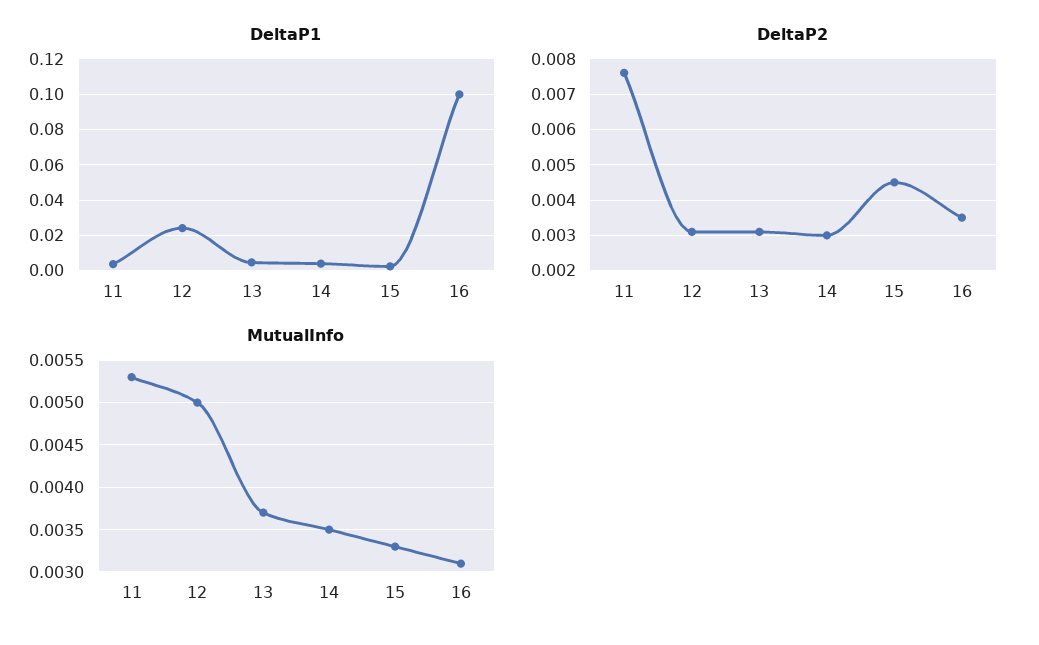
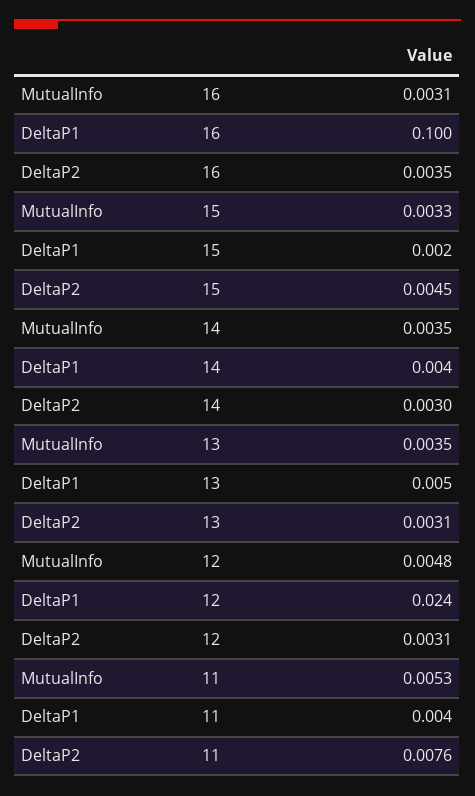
MutualInfo, 12: 0.005 -> 0.0048
MutualInfo, 13: 0.0037 -> 0.0035

